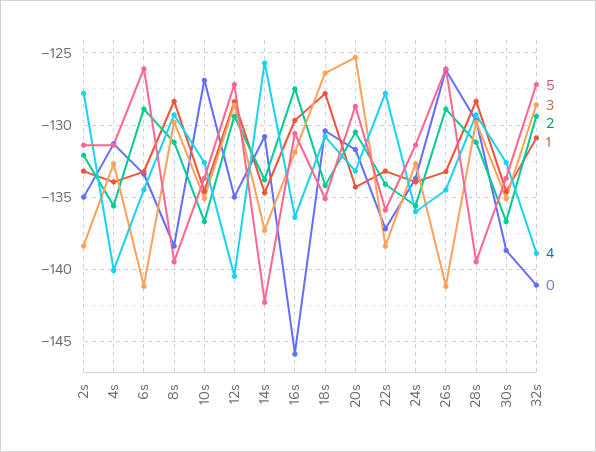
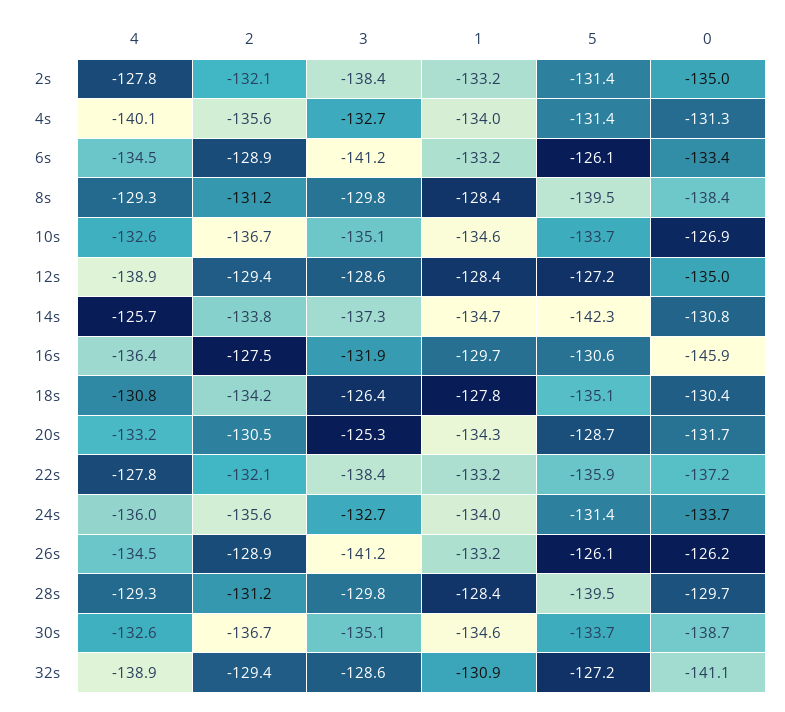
4, 12s: -140.5 -> -138.9
2, 22s: -134 -> -132.1

